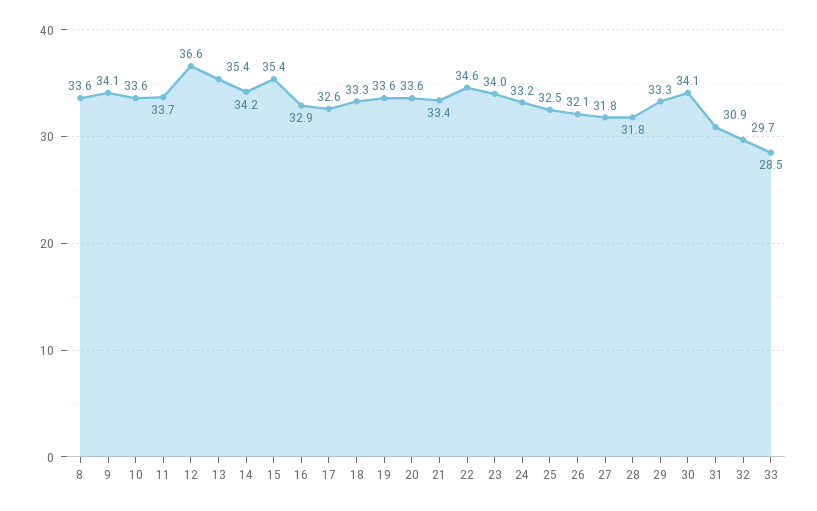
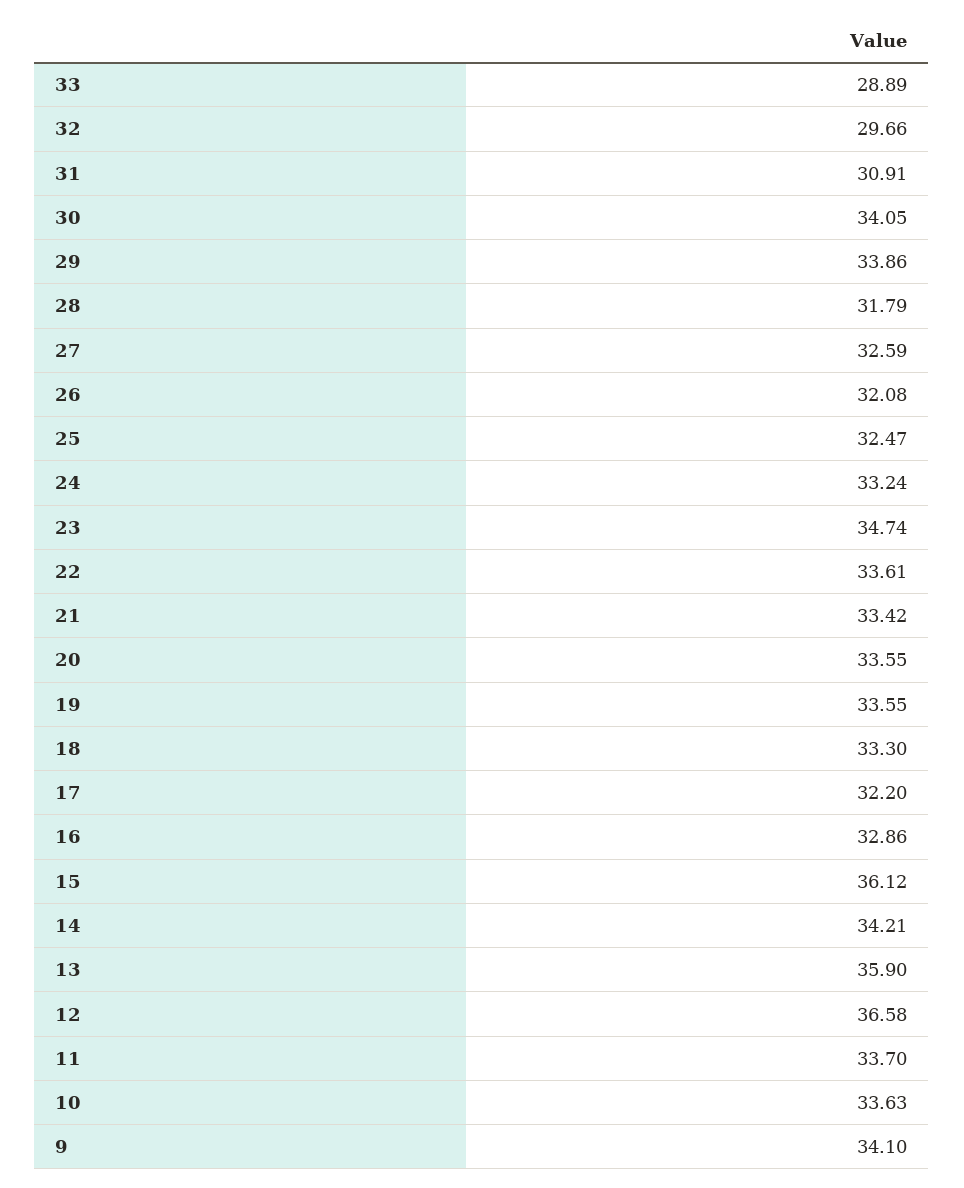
8: 33.6 -> none
13: 35.4 -> 35.9
15: 35.4 -> 36.12
17: 32.6 -> 32.2
22: 34.6 -> 33.61
23: 34 -> 34.74
27: 31.8 -> 32.59
29: 33.3 -> 33.86
33: 28.5 -> 28.89

